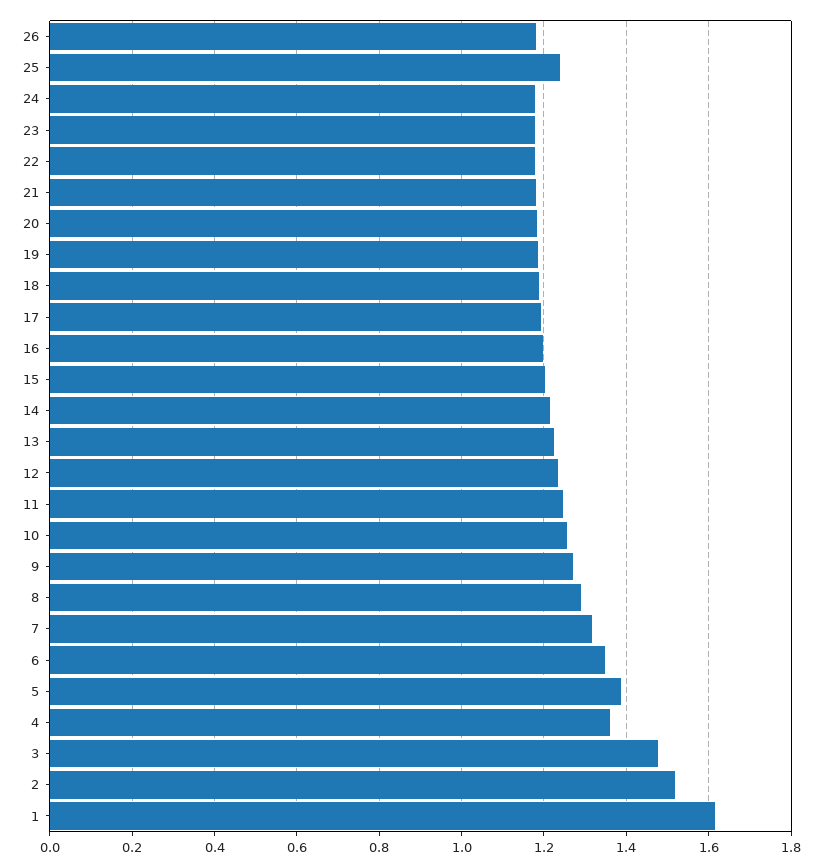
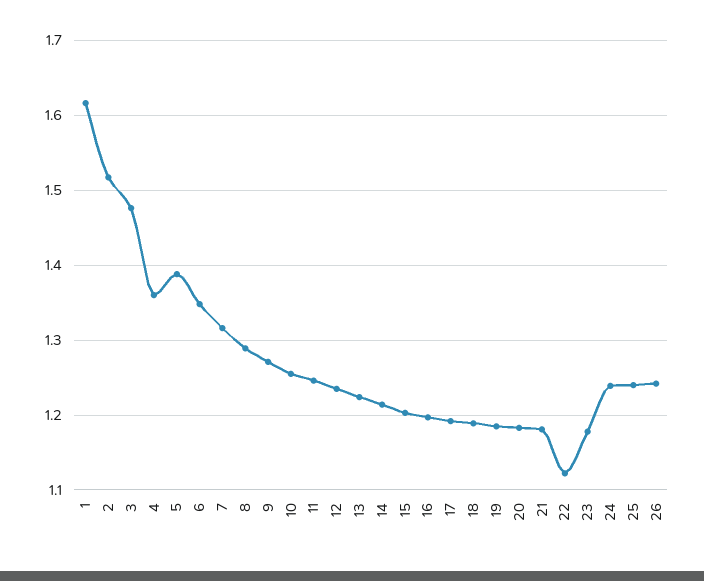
26: 1.18 -> 1.24
24: 1.18 -> 1.24
22: 1.18 -> 1.12

